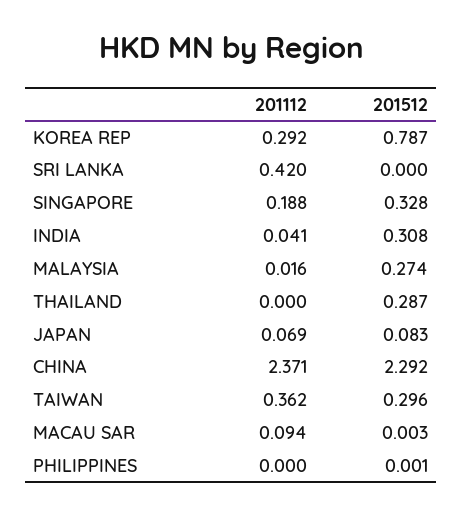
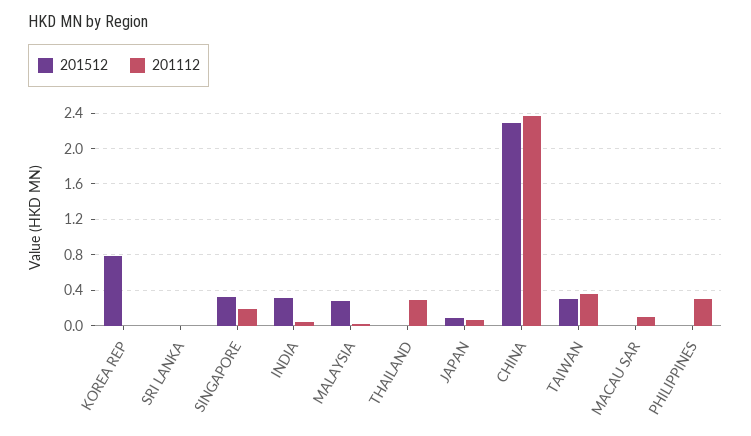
201112, KOREA REP: 0.292 -> 0
201112, SRI LANKA: 0.42 -> 0
201112, THAILAND: 0 -> 0.3
201512, THAILAND: 0.287 -> 0
201112, PHILIPPINES: 0 -> 0.3

